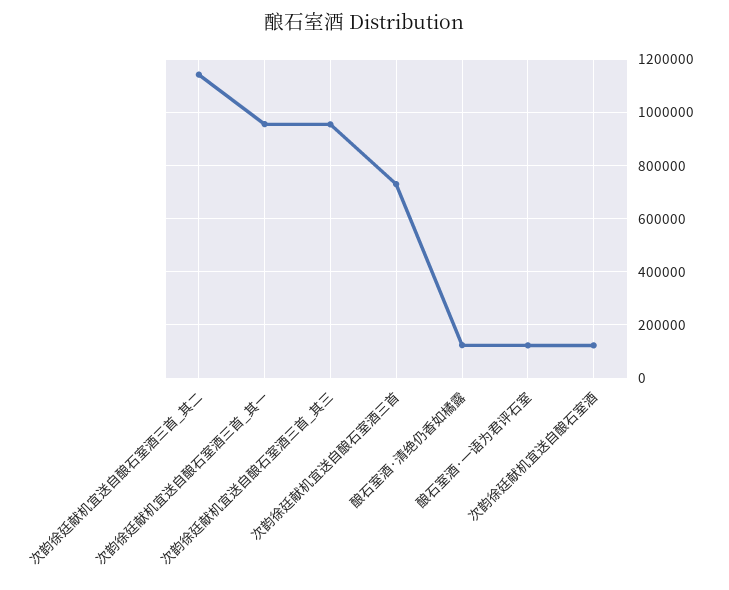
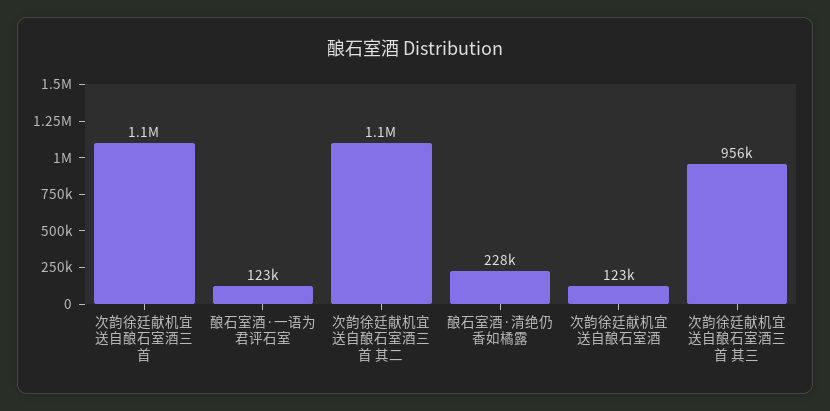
次韵徐廷献机宜送自酿石室酒三首_其一: 950000 -> none
次韵徐廷献机宜送自酿石室酒三首: 725000 -> 1100000
酿石室酒·清绝仍香如橘露: 125000 -> 228000

